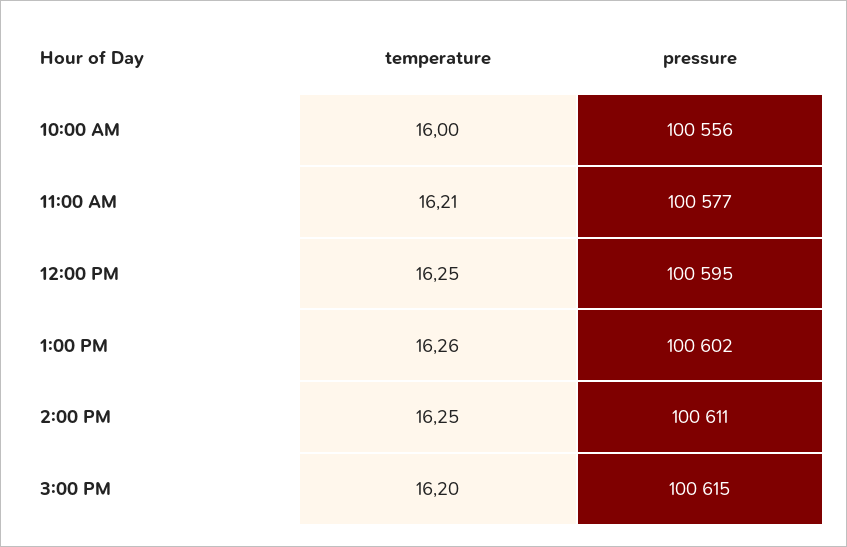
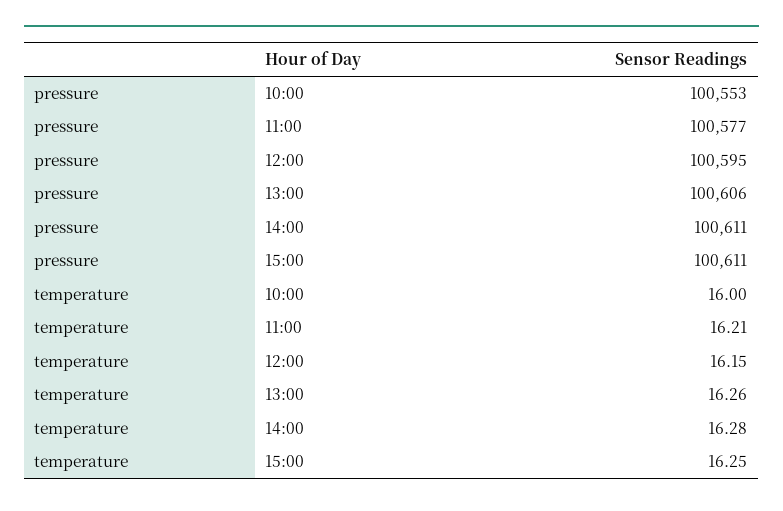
pressure, 10:00 AM: 100556 -> 100553
temperature, 12:00 PM: 16.25 -> 16.15
pressure, 1:00 PM: 100602 -> 100606
temperature, 2:00 PM: 16.25 -> 16.28
temperature, 3:00 PM: 16.2 -> 16.25
pressure, 3:00 PM: 100615 -> 100611

